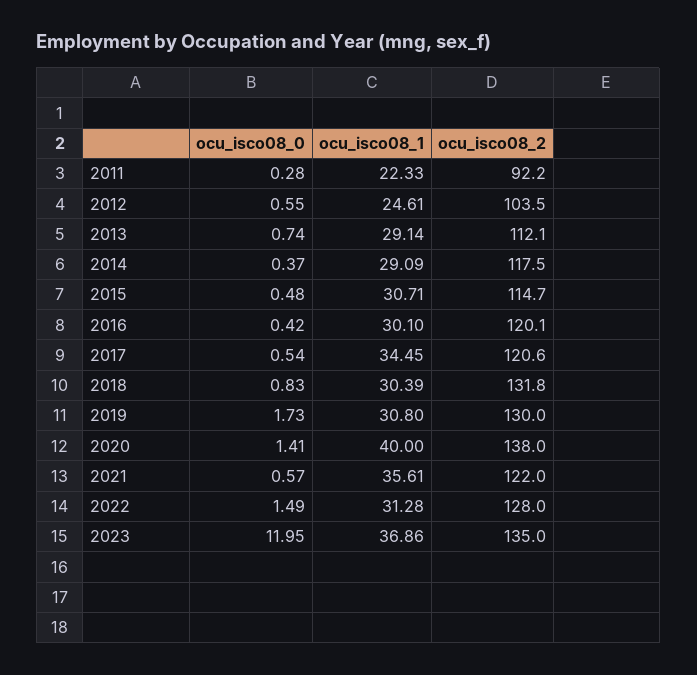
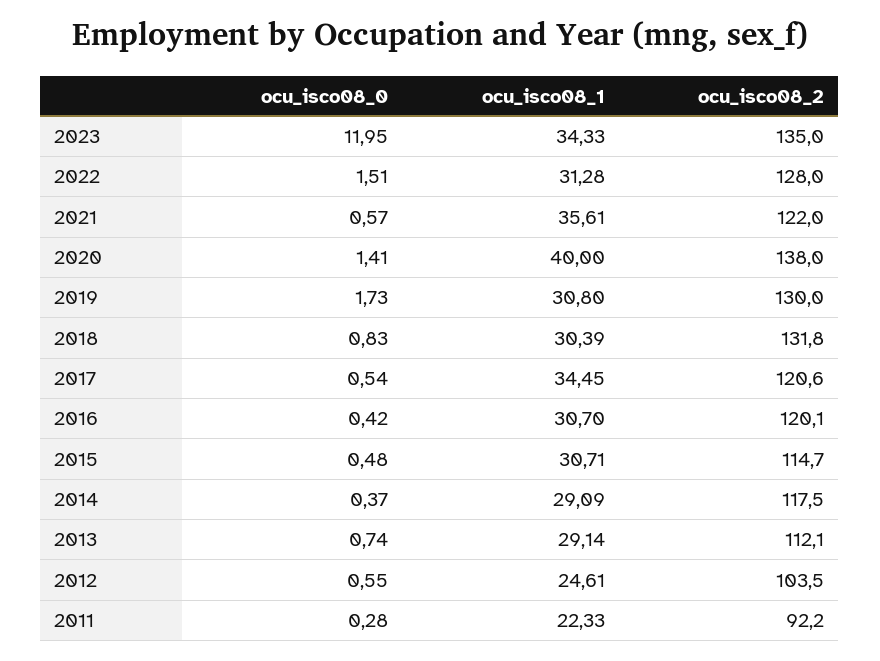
ocu_isco08_1, 2016: 30.1 -> 30.7
ocu_isco08_0, 2022: 1.49 -> 1.51
ocu_isco08_1, 2023: 36.86 -> 34.33

